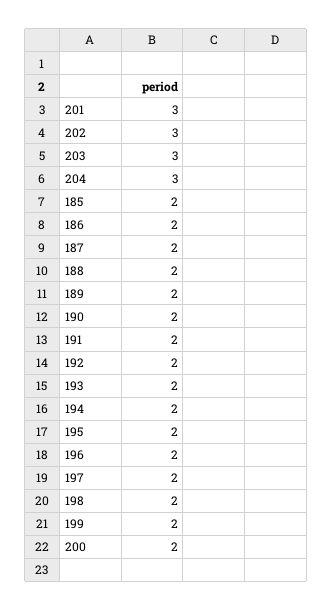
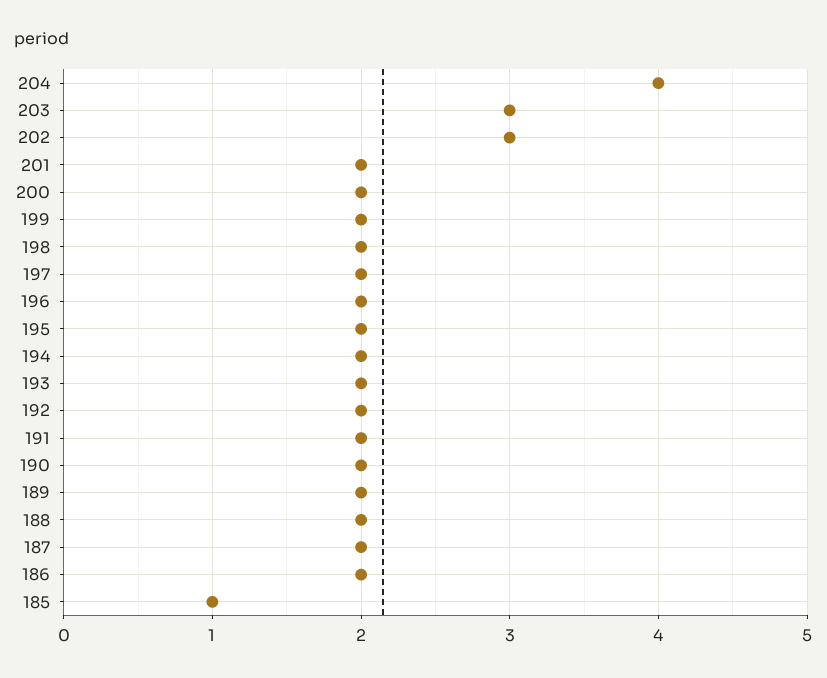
201: 3 -> 2
204: 3 -> 4
185: 2 -> 1

